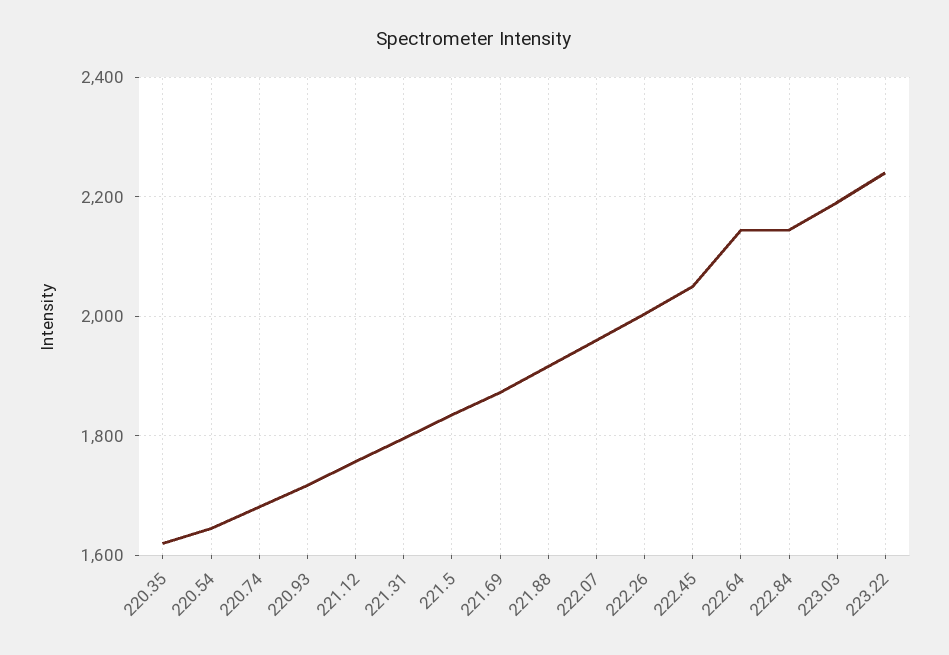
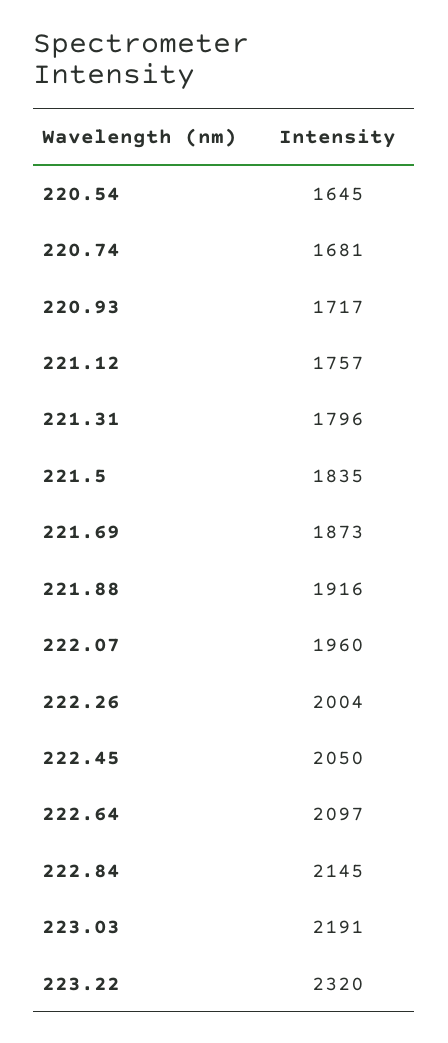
220.35: 1620 -> none
222.64: 2140 -> 2097
223.22: 2240 -> 2320

